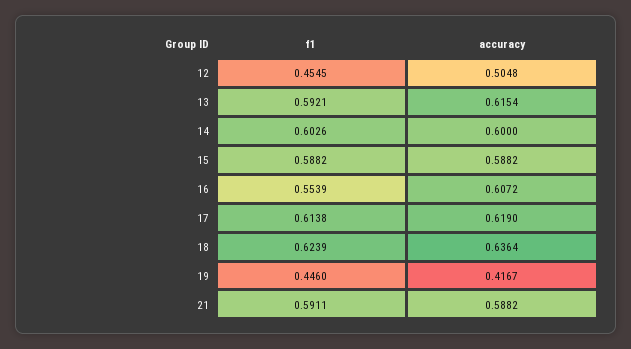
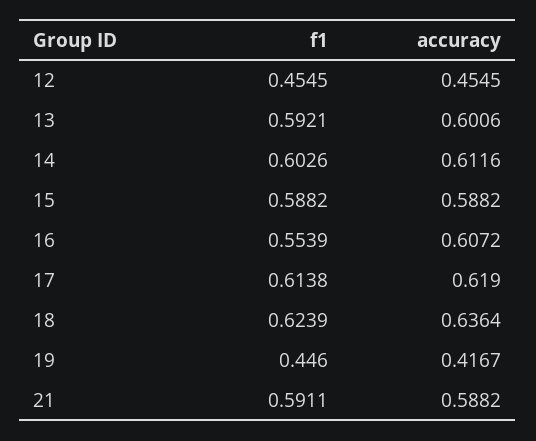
accuracy, 12: 0.5048 -> 0.4545
accuracy, 13: 0.6154 -> 0.6006
accuracy, 14: 0.6 -> 0.6116

